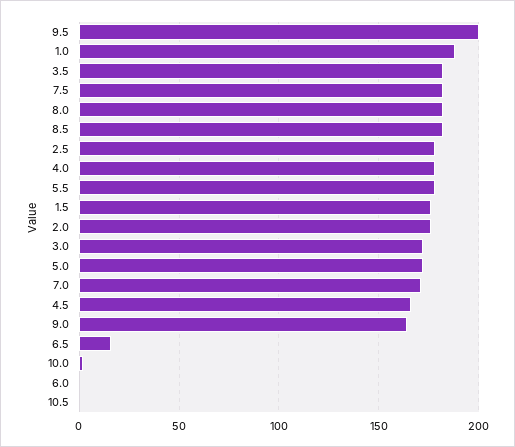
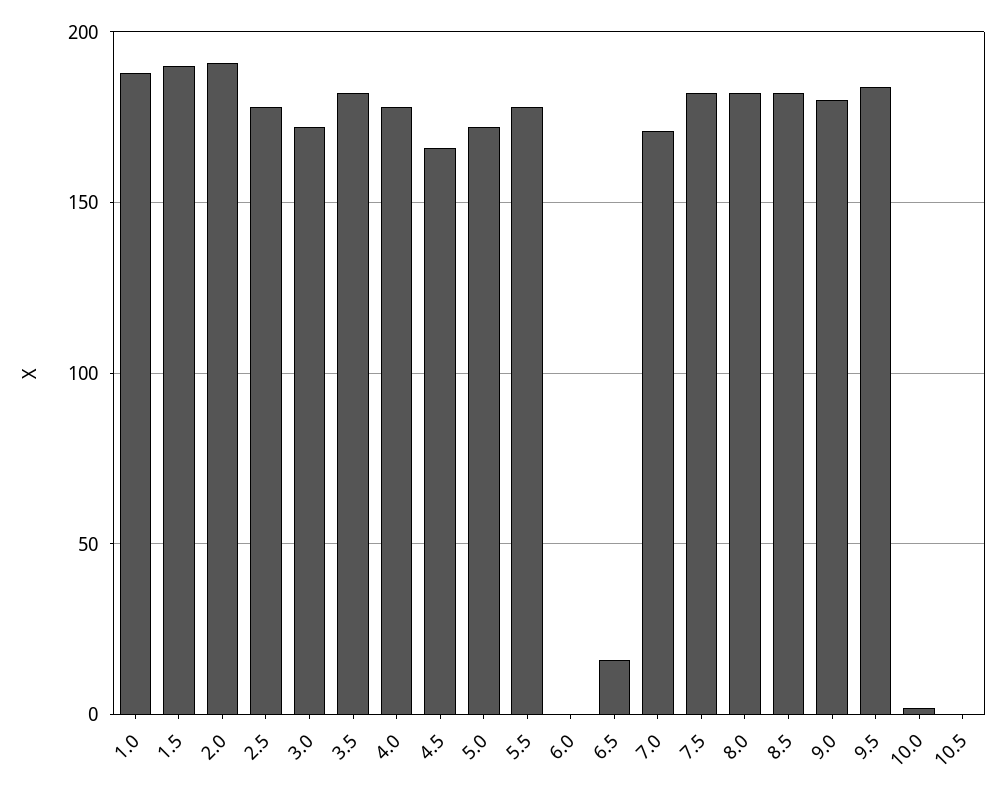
9.5: 200 -> 185
1.5: 175 -> 190
2.0: 175 -> 190
9.0: 165 -> 180

